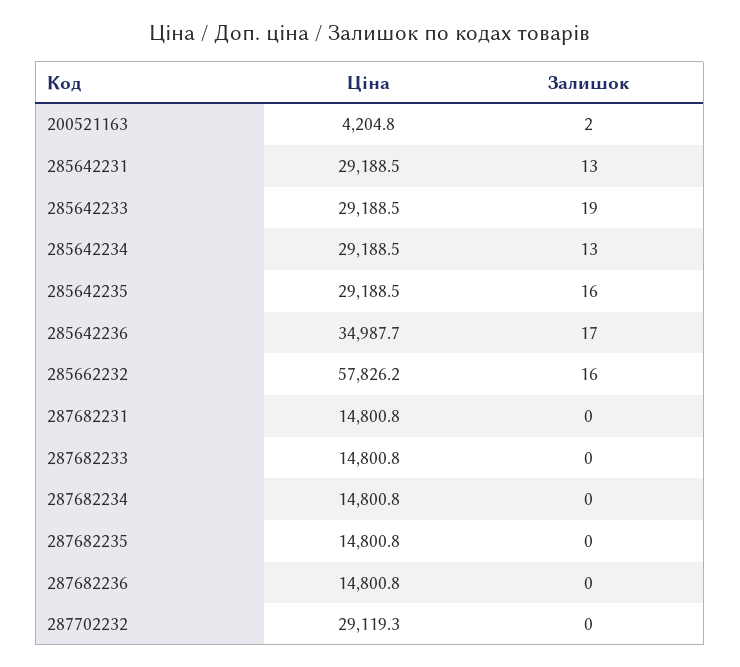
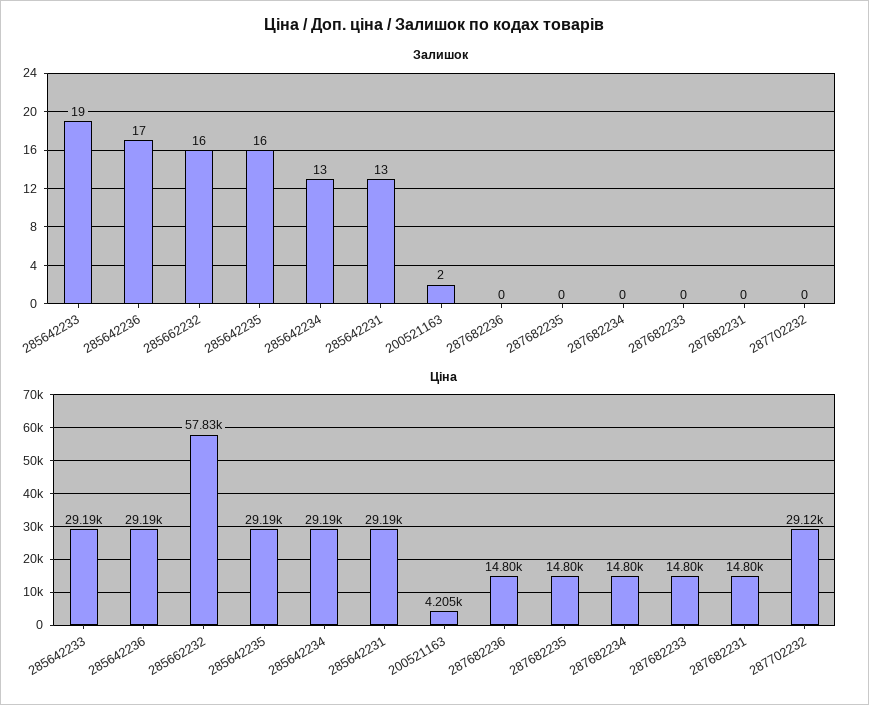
Ціна, 285642236: 34987.7 -> 29190

